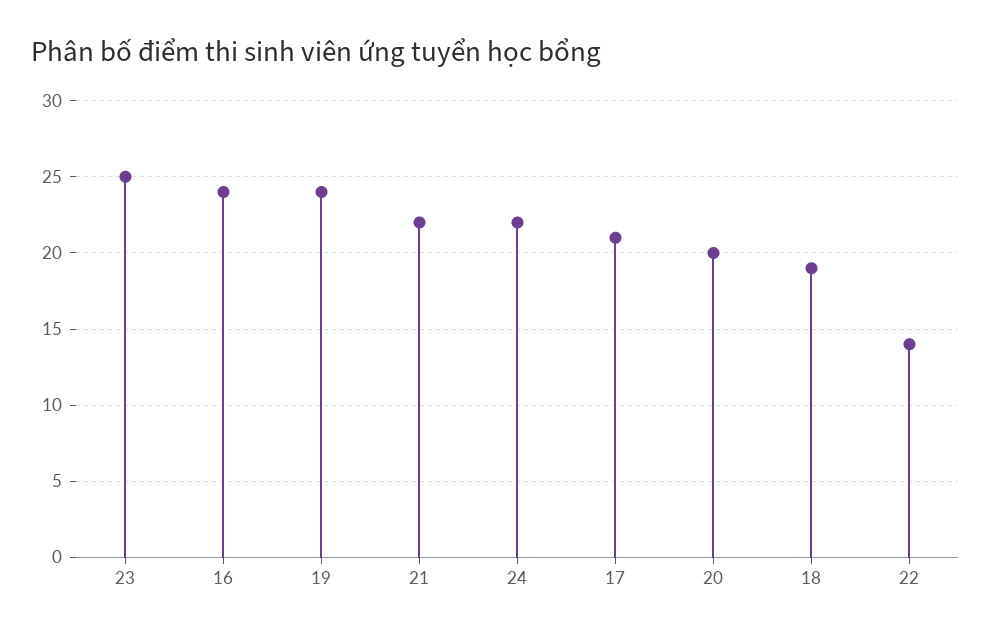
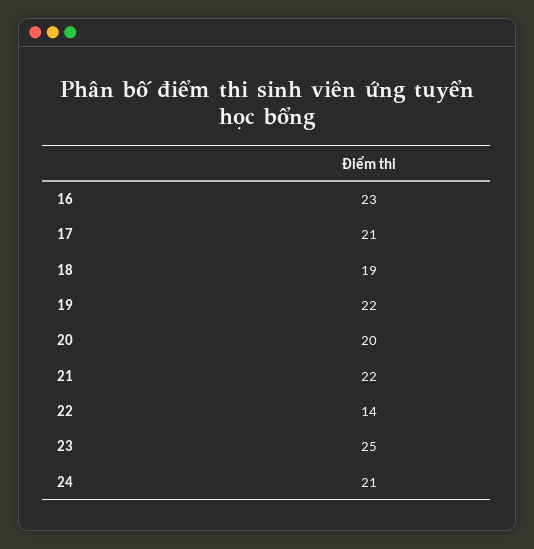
16: 24 -> 23
19: 24 -> 22
24: 22 -> 21

